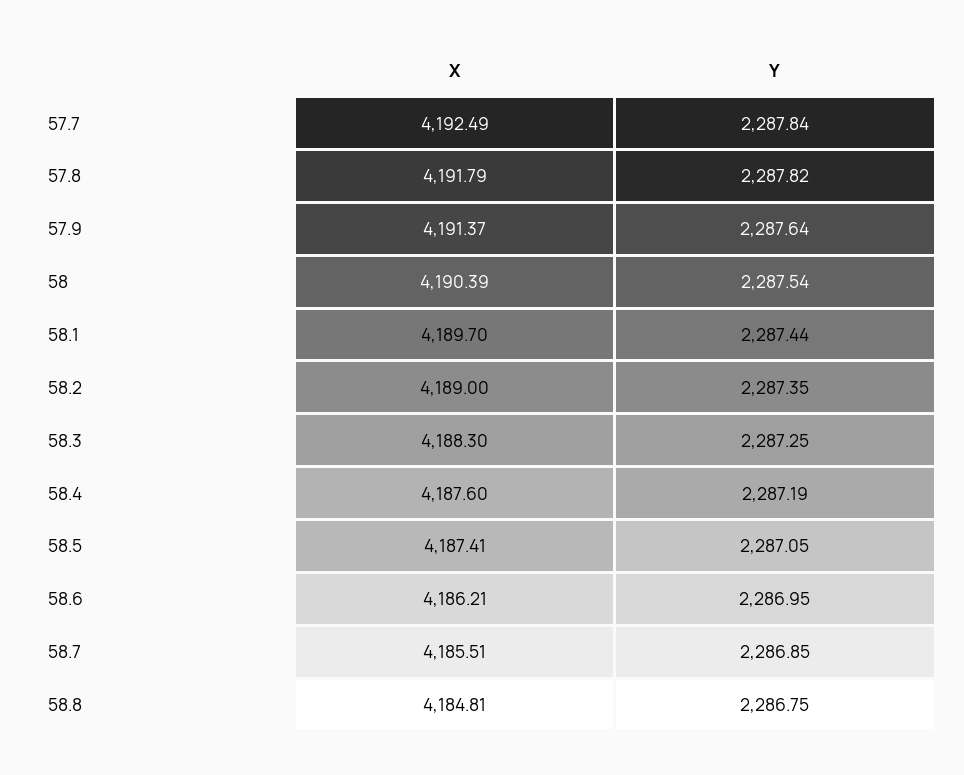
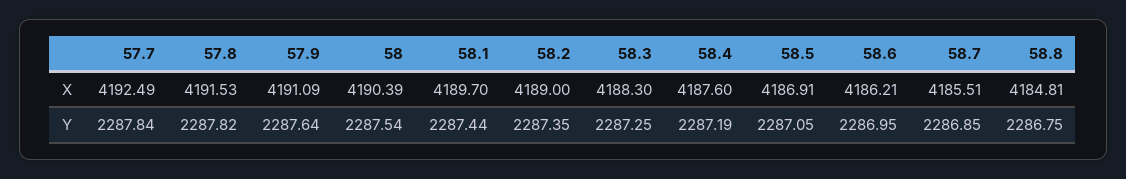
X, 57.8: 4191.79 -> 4191.53
X, 57.9: 4191.37 -> 4191.09
X, 58.5: 4187.41 -> 4186.91

